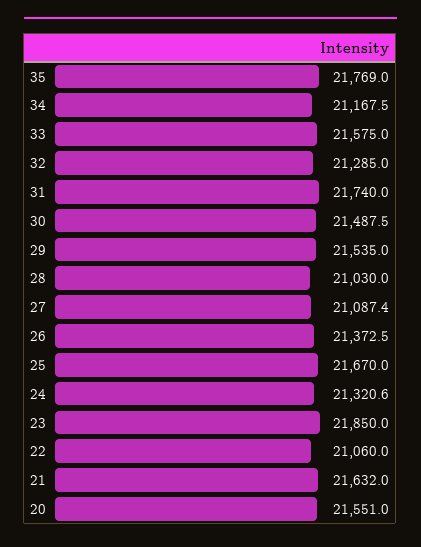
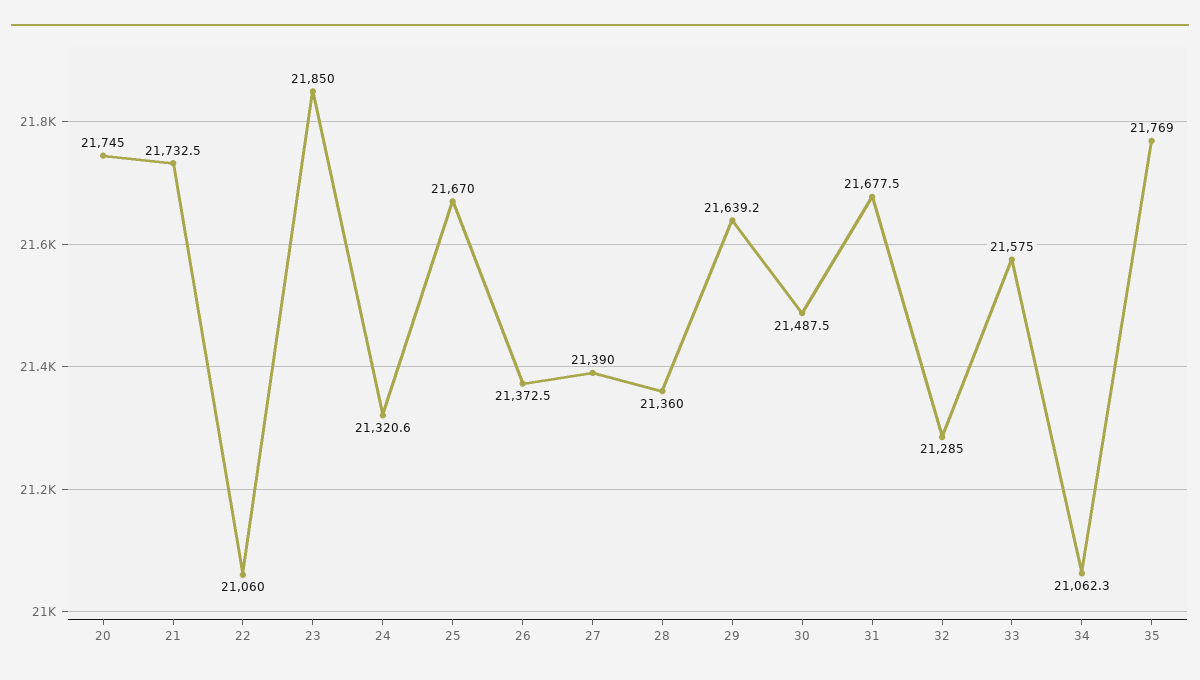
34: 21167.5 -> 21062.3
31: 21740 -> 21677.5
29: 21535 -> 21639.2
28: 21030 -> 21360
27: 21087.4 -> 21390
21: 21632 -> 21732.5
20: 21551 -> 21745

